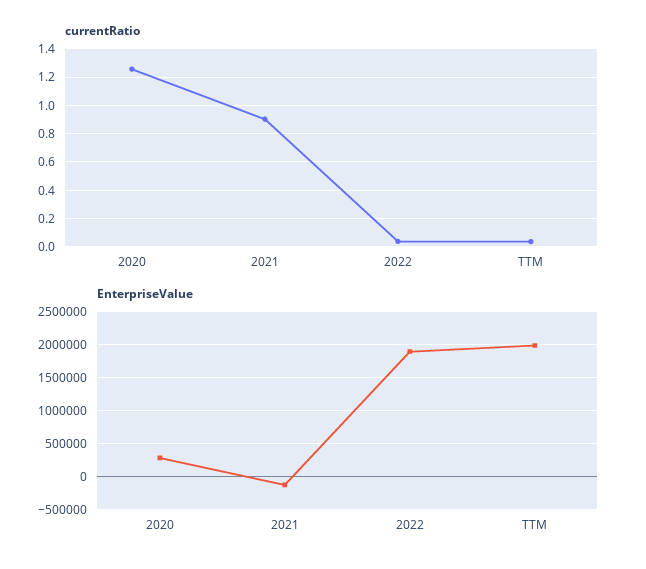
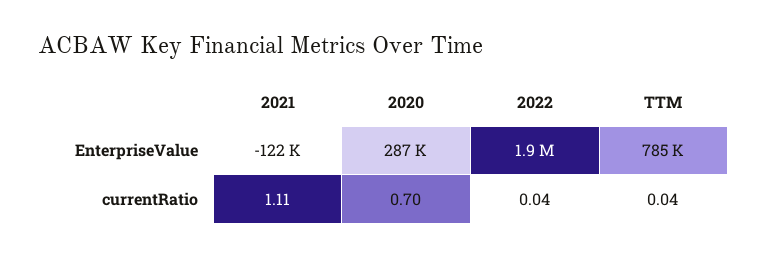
currentRatio, 2020: 1.25 -> 0.7
currentRatio, 2021: 0.9 -> 1.11
EnterpriseValue, TTM: 2000000 -> 785000

